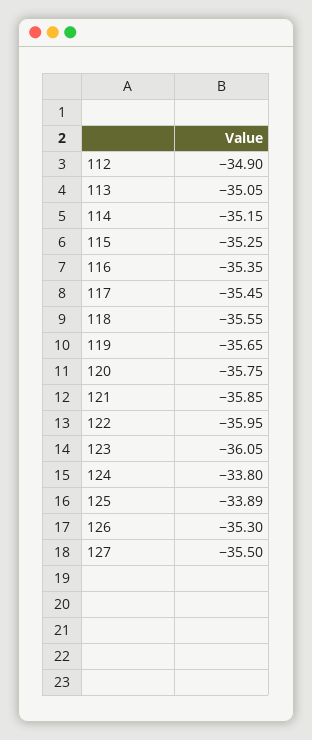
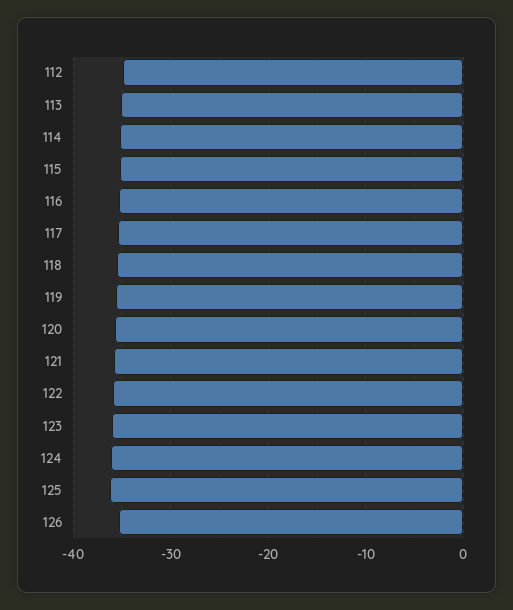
124: -33.8 -> -36
125: -33.89 -> -36
127: -35.5 -> none

